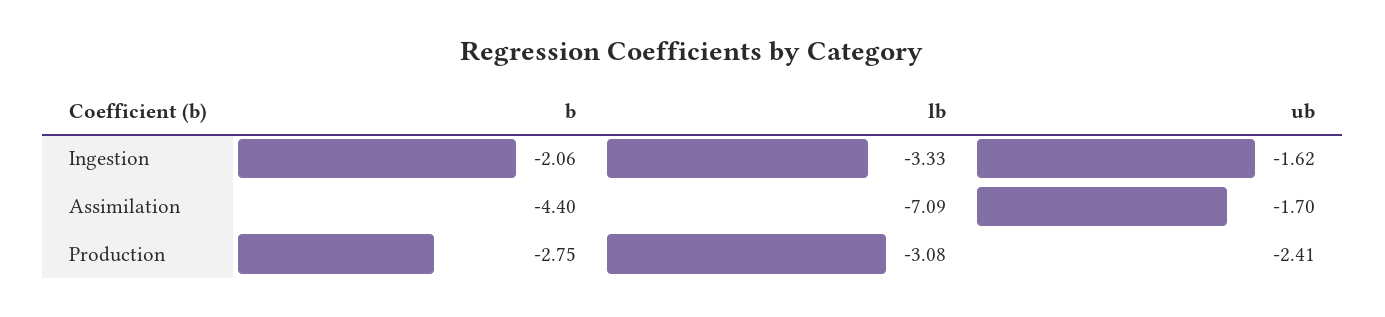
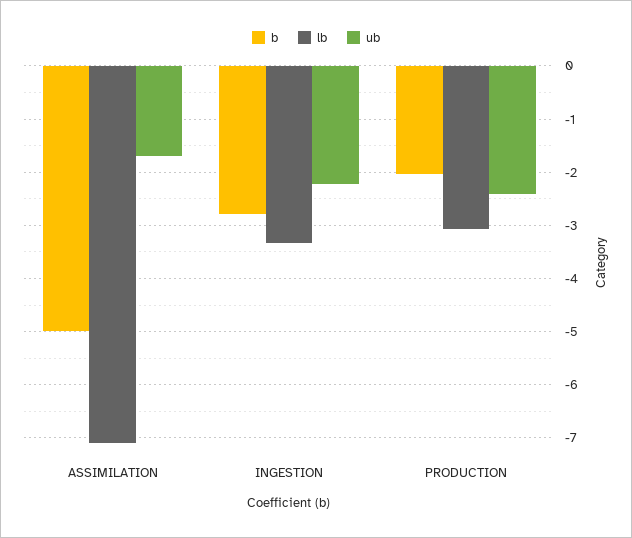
b, Ingestion: -2.06 -> -2.8
ub, Ingestion: -1.62 -> -2.2
b, Assimilation: -4.4 -> -5
b, Production: -2.75 -> -2

